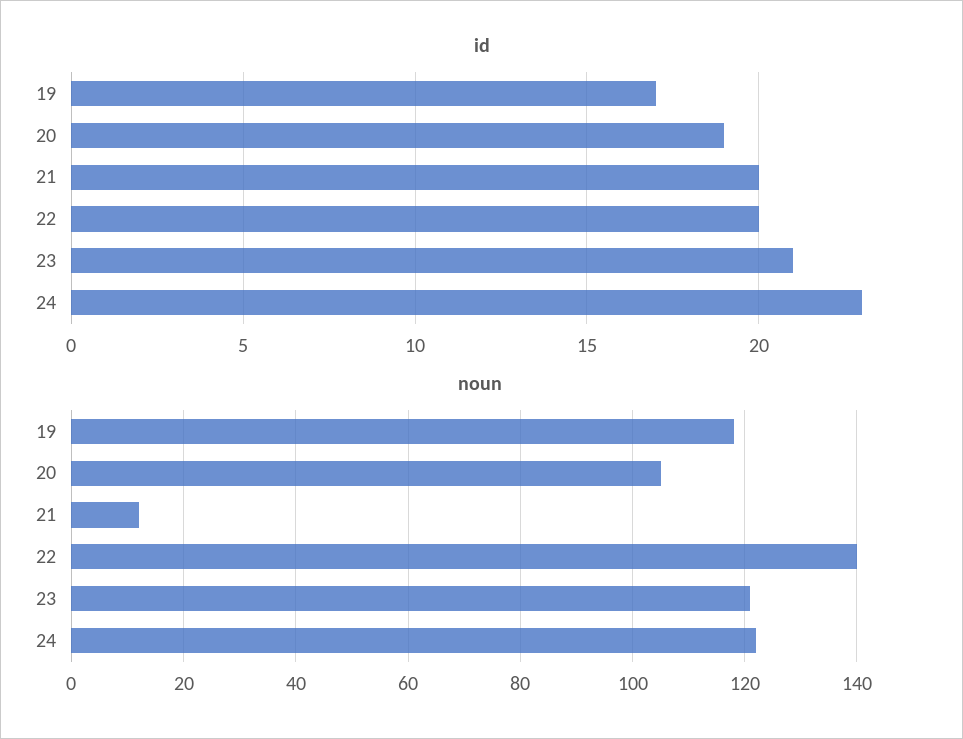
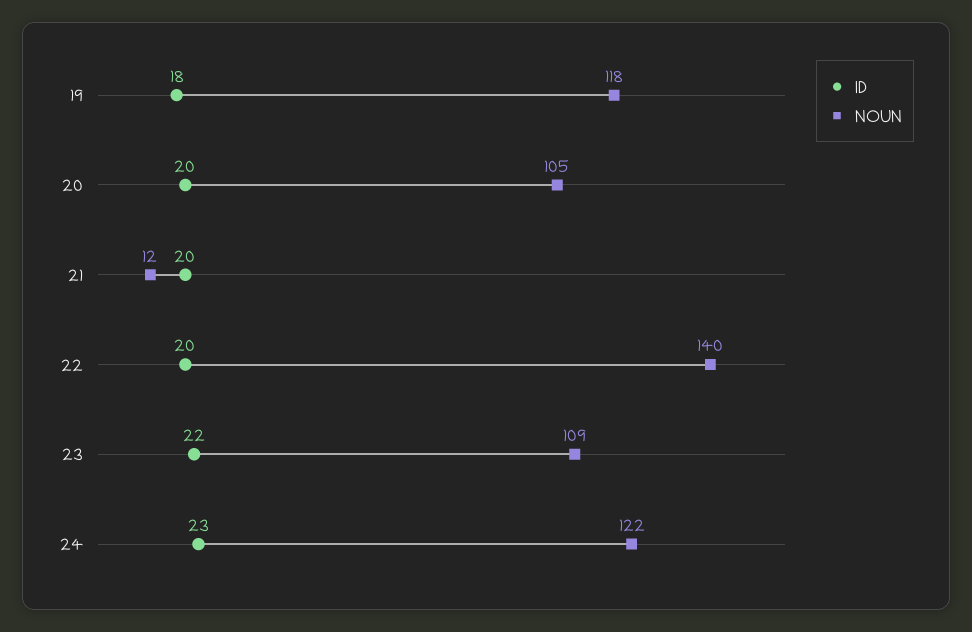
id, 19: 17 -> 18
id, 20: 19 -> 20
id, 23: 21 -> 22
noun, 23: 120 -> 109

